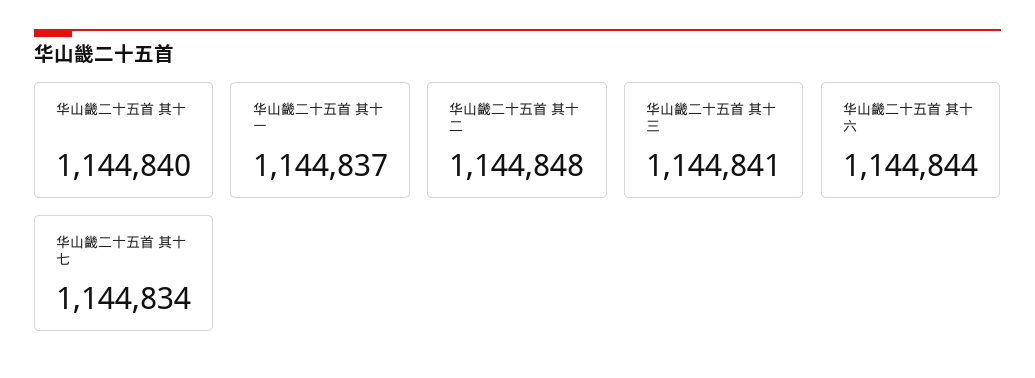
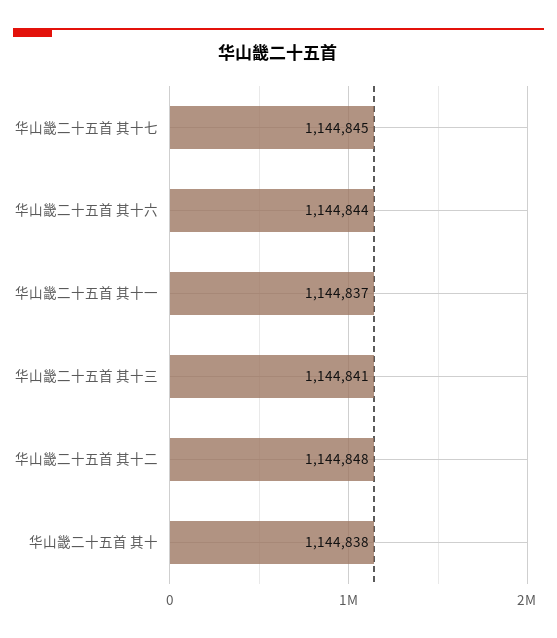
华山畿二十五首 其十: 1144840 -> 1144838
华山畿二十五首 其十七: 1144834 -> 1144845

